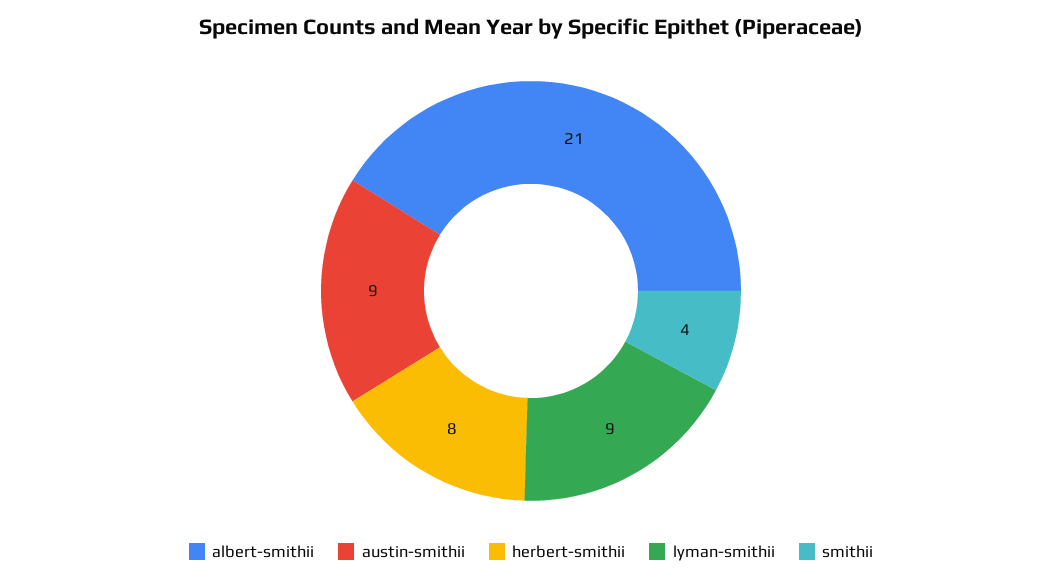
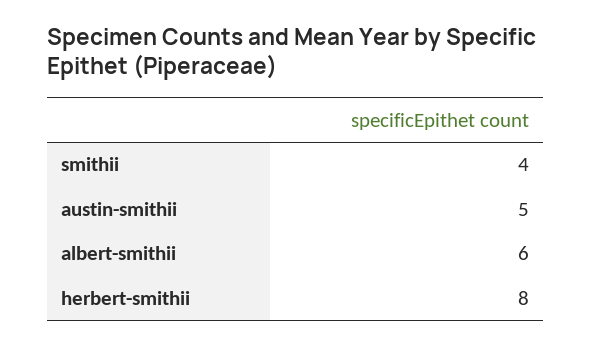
albert-smithii: 21 -> 6
austin-smithii: 9 -> 5
lyman-smithii: 9 -> none

